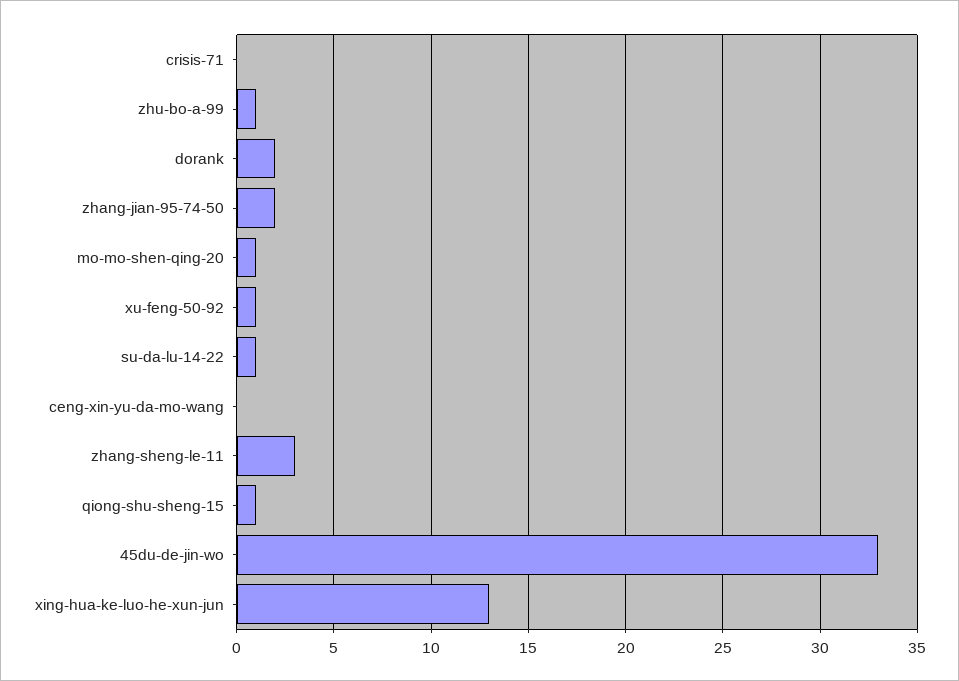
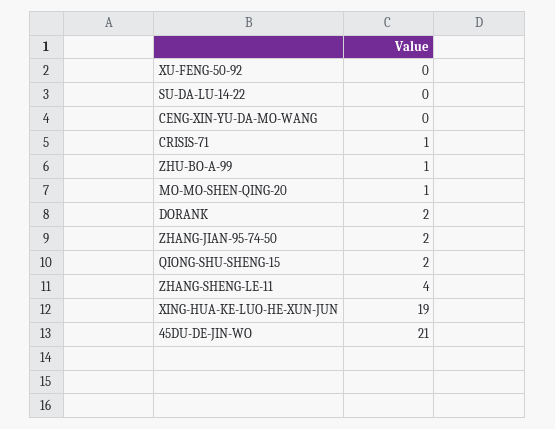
crisis-71: 0 -> 1
xu-feng-50-92: 1 -> 0
su-da-lu-14-22: 1 -> 0
zhang-sheng-le-11: 3 -> 4
qiong-shu-sheng-15: 1 -> 2
45du-de-jin-wo: 33 -> 21
xing-hua-ke-luo-he-xun-jun: 13 -> 19

